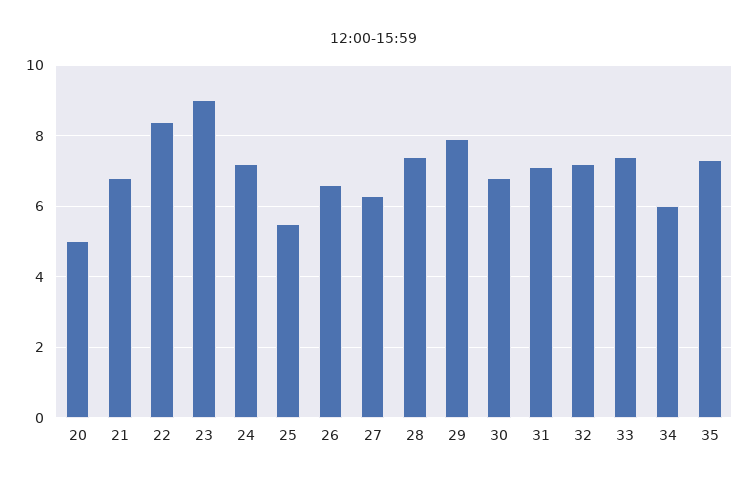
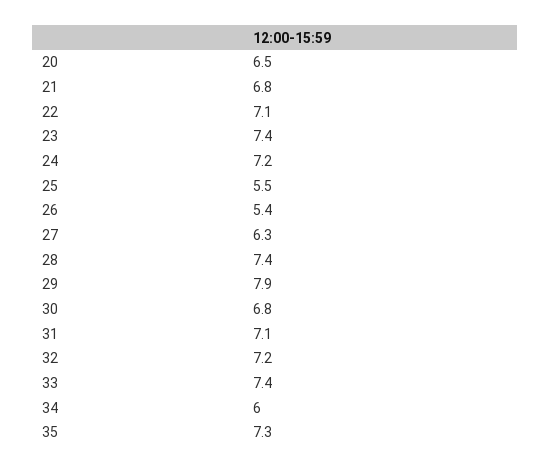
20: 5 -> 6.5
22: 8.5 -> 7.1
23: 9 -> 7.4
26: 6.5 -> 5.4

